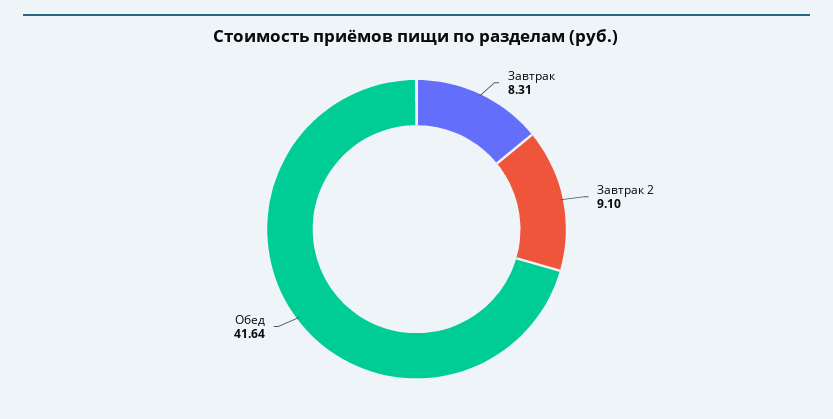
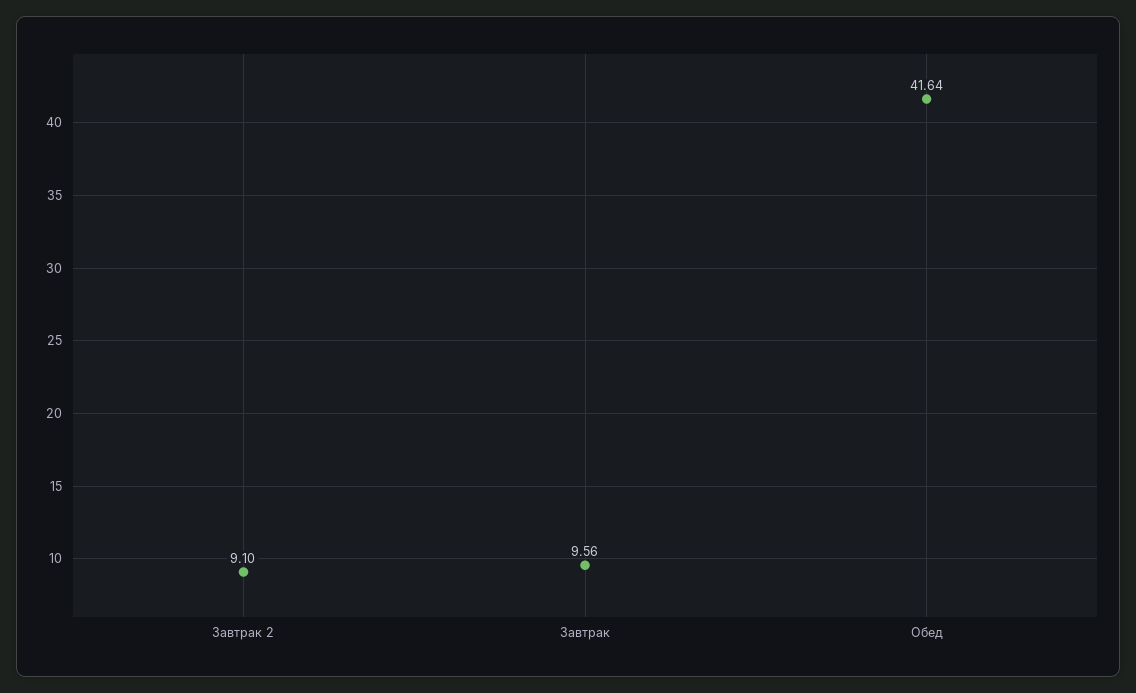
Завтрак: 8.31 -> 9.56

